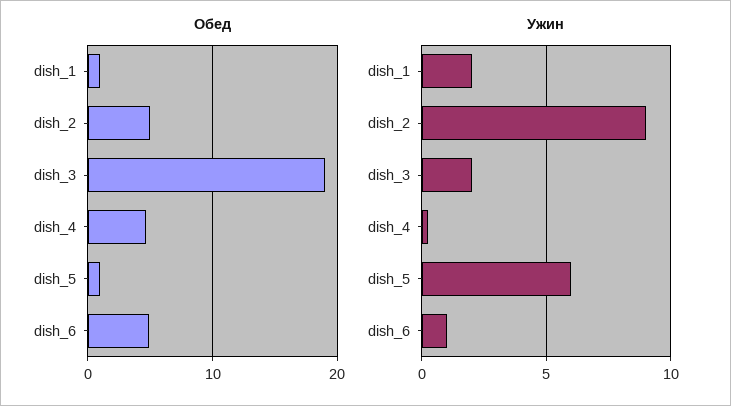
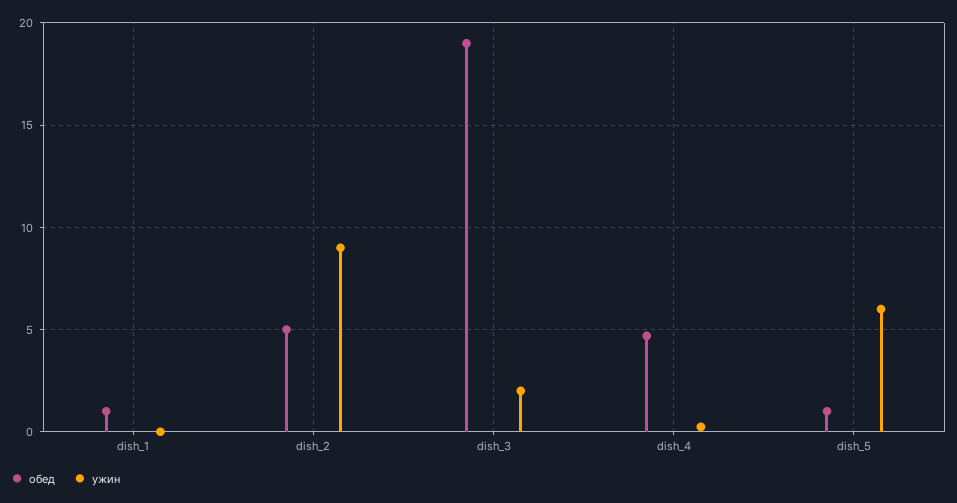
Обед, dish_6: 5 -> none
Ужин, dish_1: 2 -> 0
Ужин, dish_6: 1 -> none

